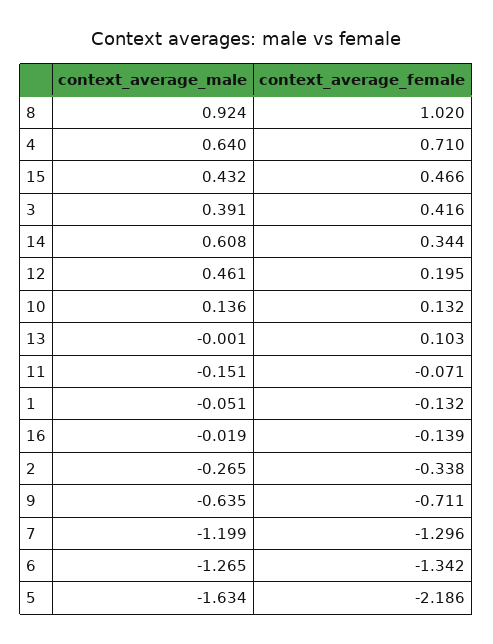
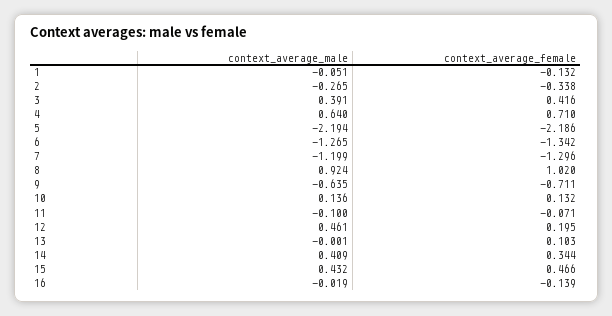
context_average_male, 14: 0.608 -> 0.409
context_average_male, 11: -0.151 -> -0.1
context_average_male, 5: -1.634 -> -2.194

